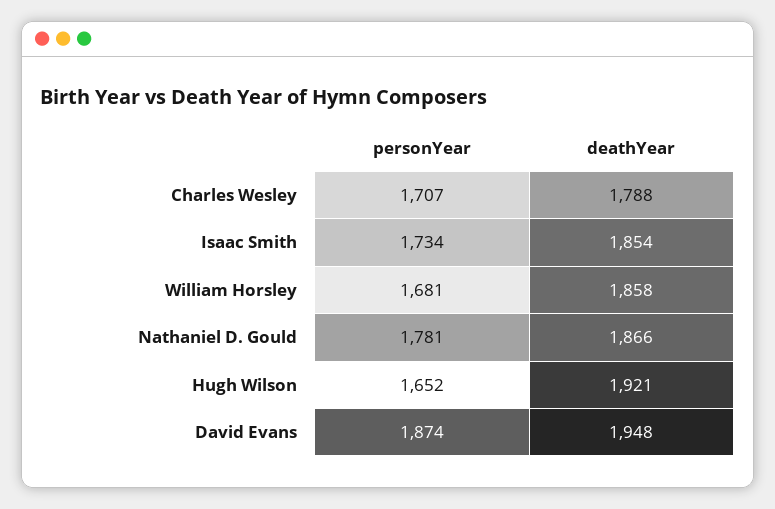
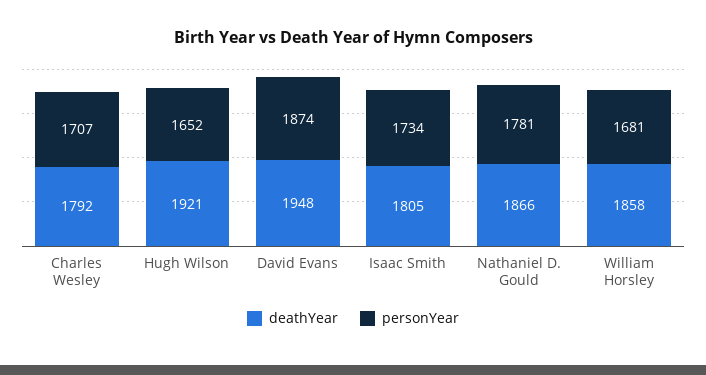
deathYear, Charles Wesley: 1788 -> 1792
deathYear, Isaac Smith: 1854 -> 1805

